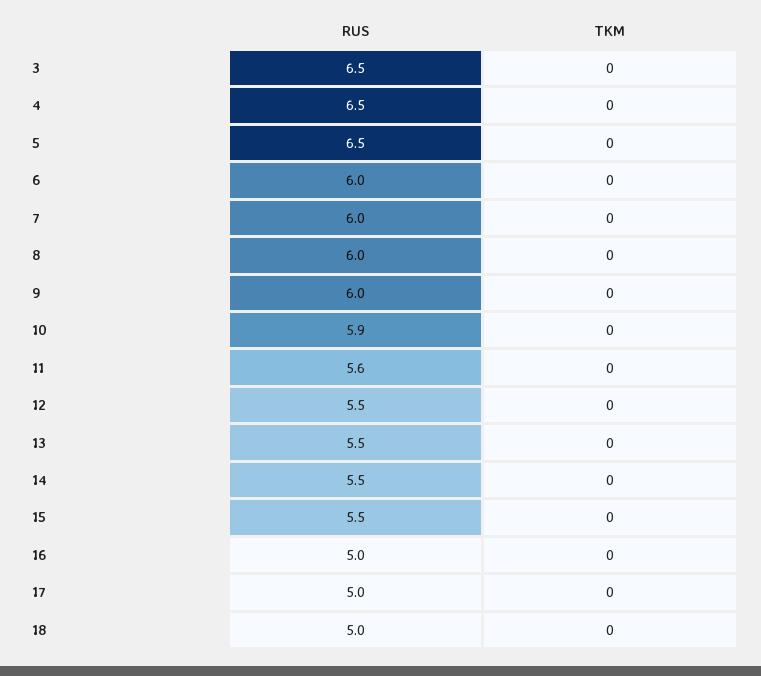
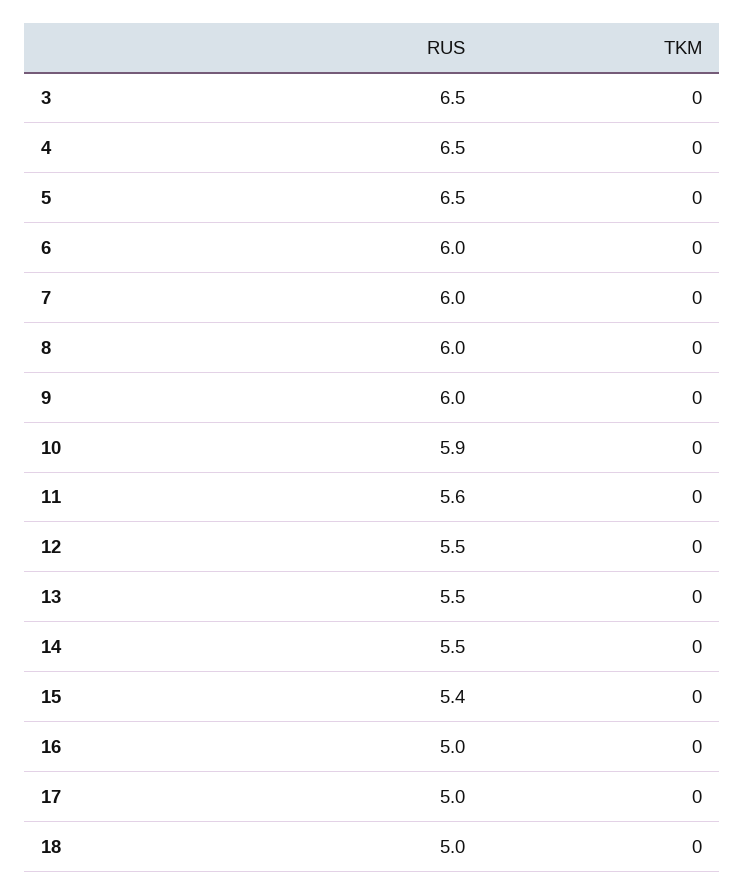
RUS, 15: 5.5 -> 5.4

